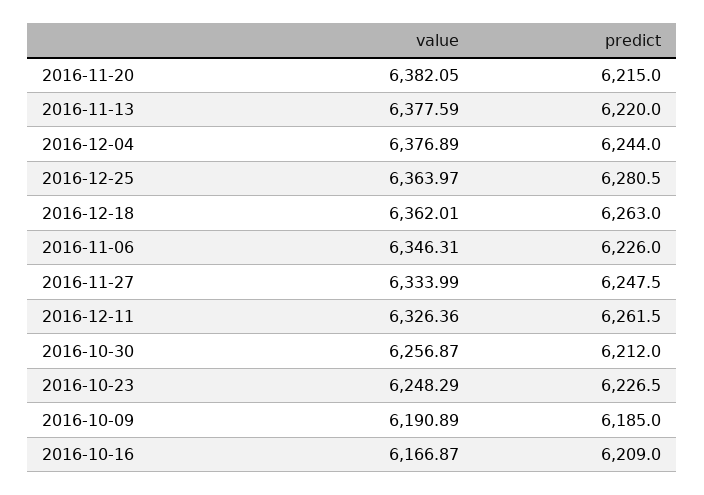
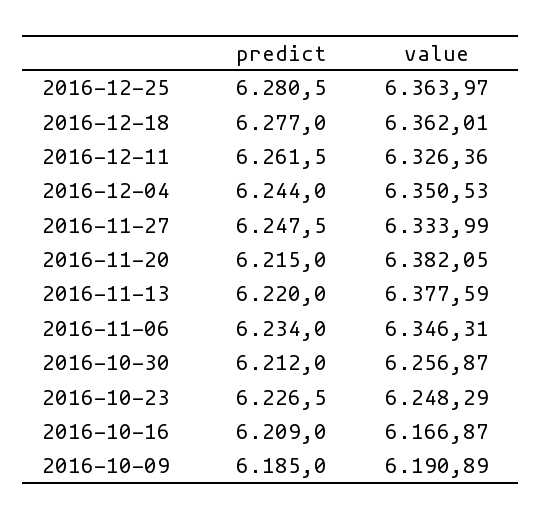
value, 2016-12-04: 6376.89 -> 6350.53
predict, 2016-12-18: 6263 -> 6277
predict, 2016-11-06: 6226 -> 6234

